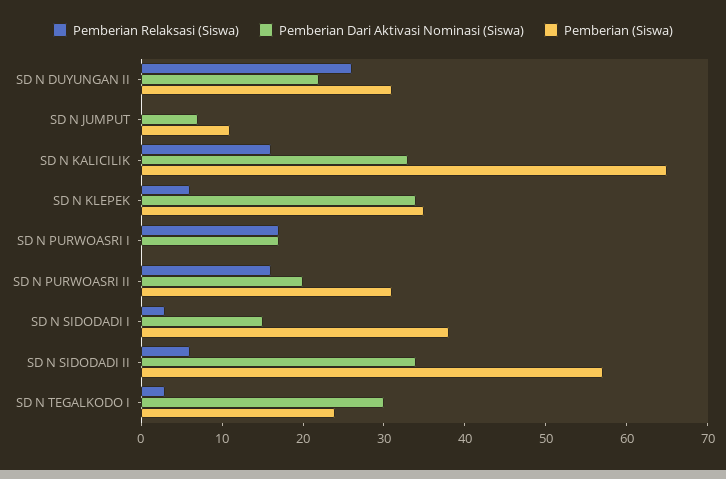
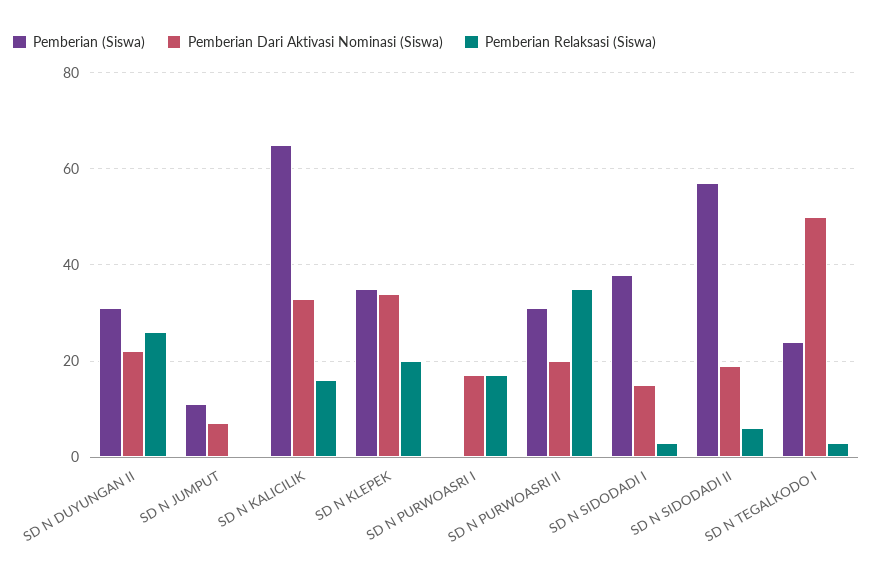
Pemberian Relaksasi (Siswa), SD N KLEPEK: 6 -> 20
Pemberian Relaksasi (Siswa), SD N PURWOASRI II: 16 -> 35
Pemberian Dari Aktivasi Nominasi (Siswa), SD N SIDODADI II: 34 -> 20
Pemberian Dari Aktivasi Nominasi (Siswa), SD N TEGALKODO I: 30 -> 50

